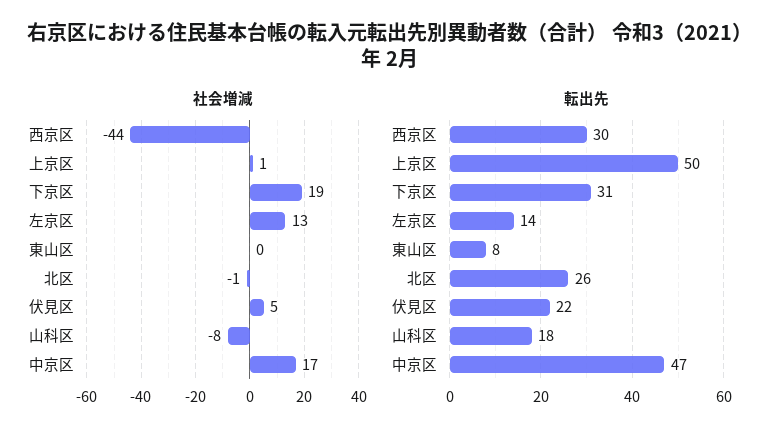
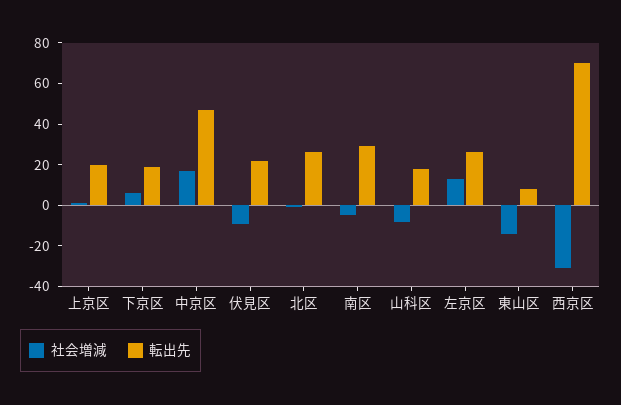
社会増減, 西京区: -44 -> -30
社会増減, 下京区: 19 -> 5
社会増減, 東山区: 0 -> -15
社会増減, 伏見区: 5 -> -10
転出先, 西京区: 30 -> 70
転出先, 上京区: 50 -> 20
転出先, 下京区: 31 -> 20
転出先, 左京区: 14 -> 25
社会増減, 南区: none -> -5
転出先, 南区: none -> 30

